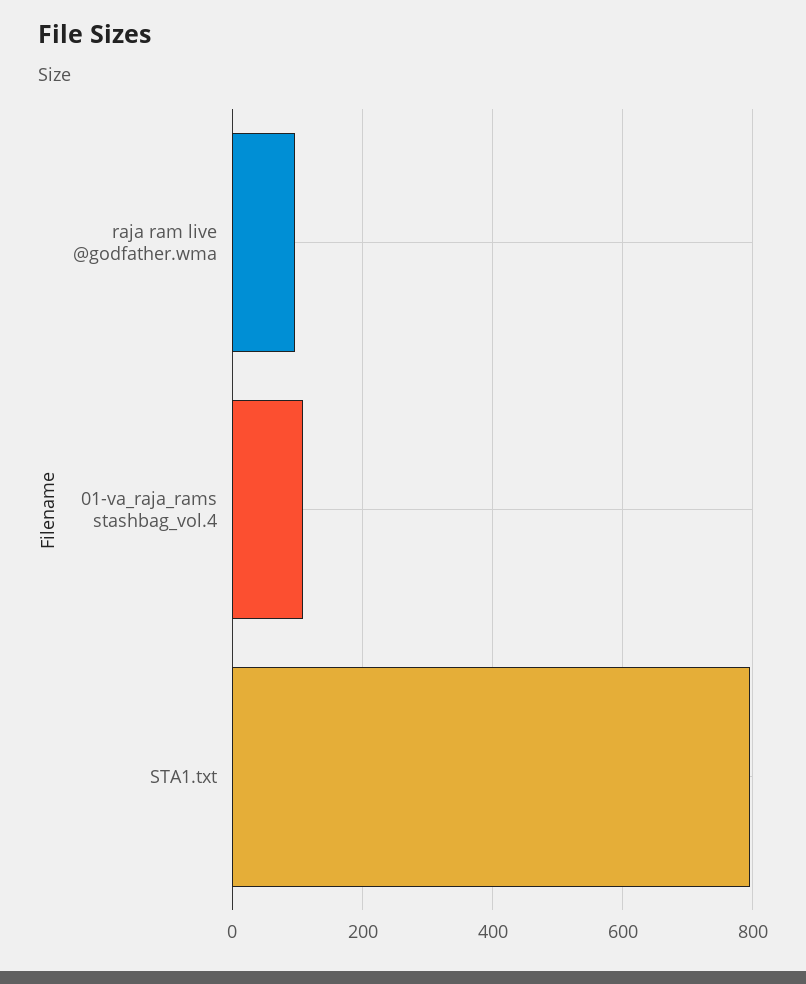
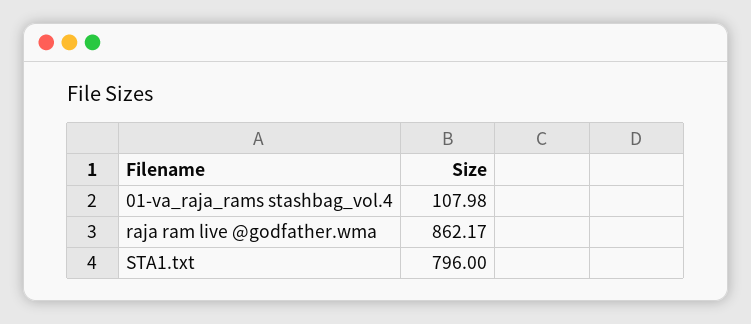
raja ram live @godfather.wma: 100 -> 862.17

